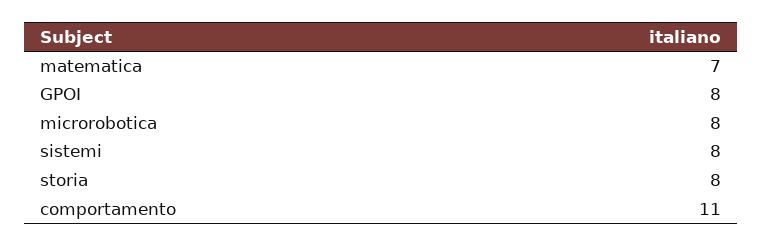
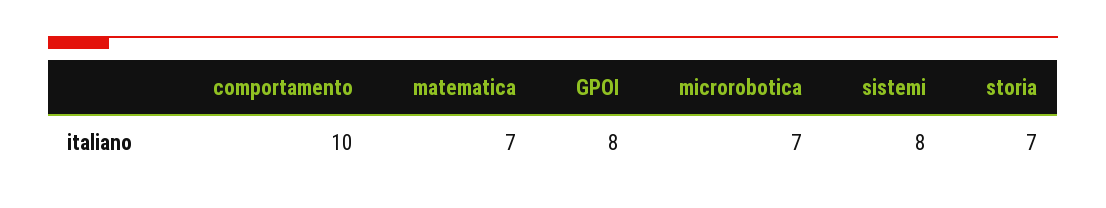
microrobotica: 8 -> 7
storia: 8 -> 7
comportamento: 11 -> 10

